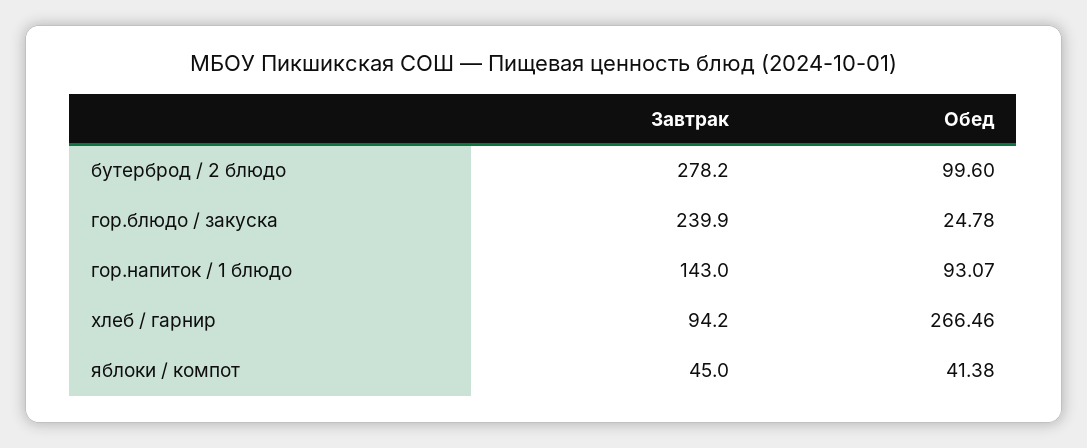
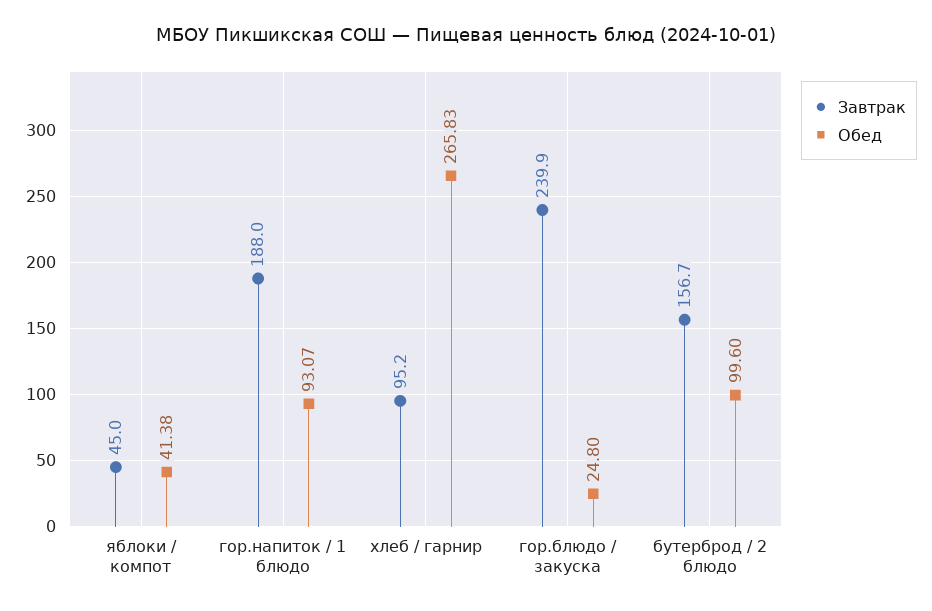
Завтрак, бутерброд / 2 блюдо: 278.2 -> 156.7
Обед, гор.блюдо / закуска: 24.78 -> 24.8
Завтрак, гор.напиток / 1 блюдо: 143 -> 188
Завтрак, хлеб / гарнир: 94.2 -> 95.2
Обед, хлеб / гарнир: 266.46 -> 265.83

